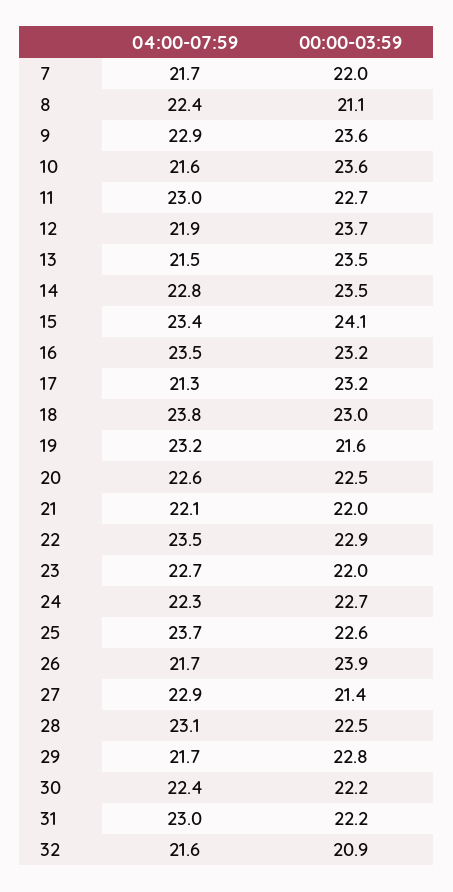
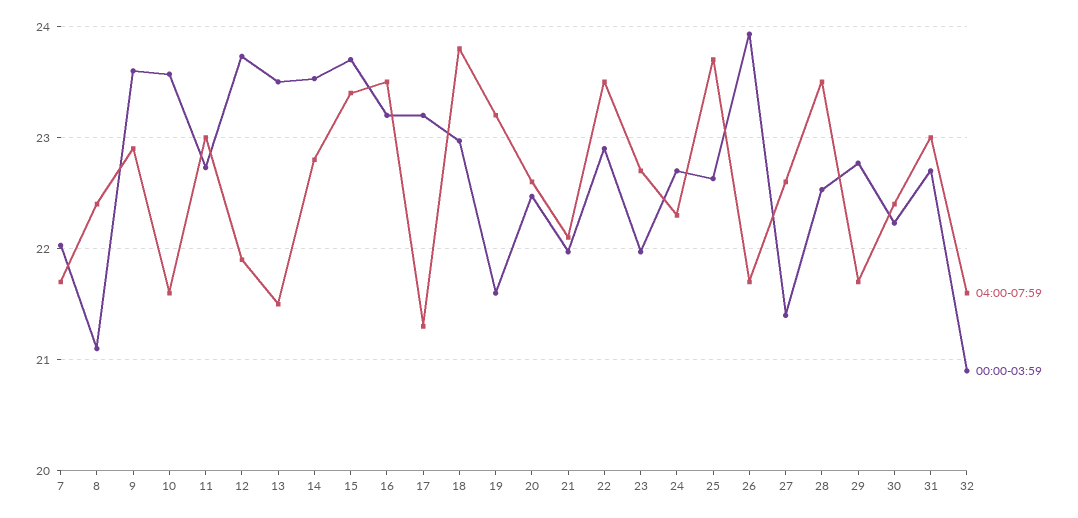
00:00-03:59, 15: 24.1 -> 23.7
04:00-07:59, 27: 22.9 -> 22.6
04:00-07:59, 28: 23.1 -> 23.5
00:00-03:59, 31: 22.2 -> 22.7

